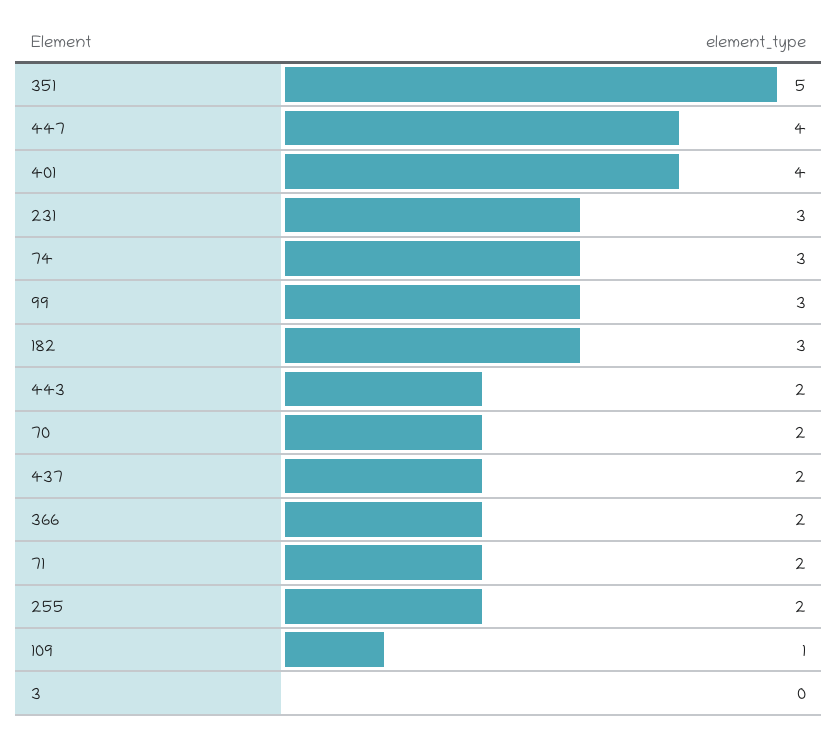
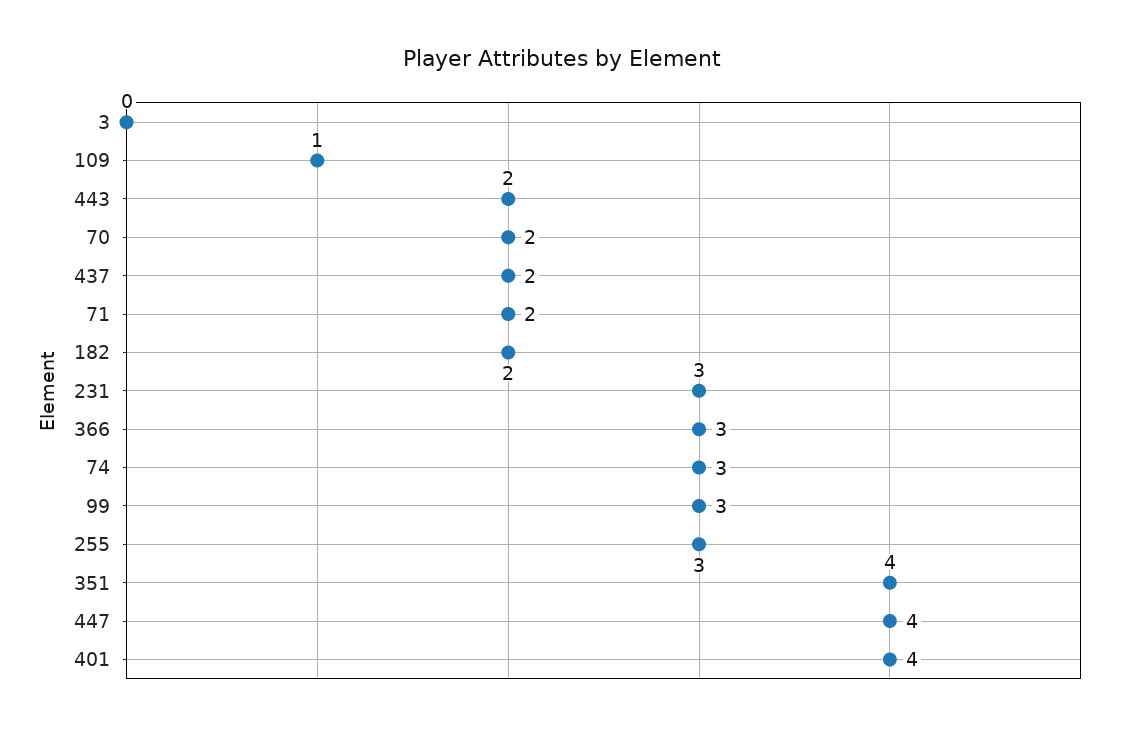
351: 5 -> 4
182: 3 -> 2
366: 2 -> 3
255: 2 -> 3

